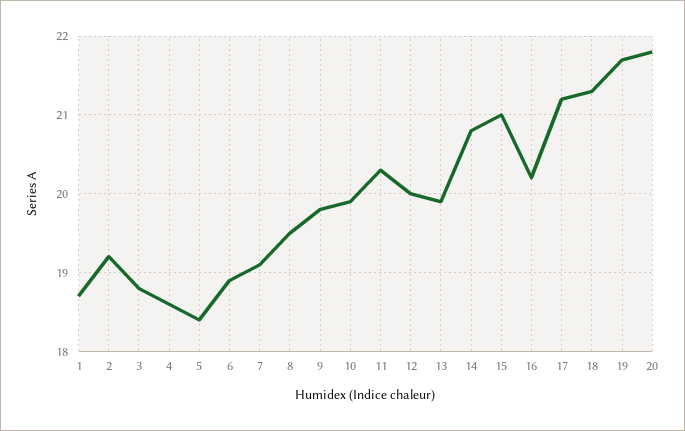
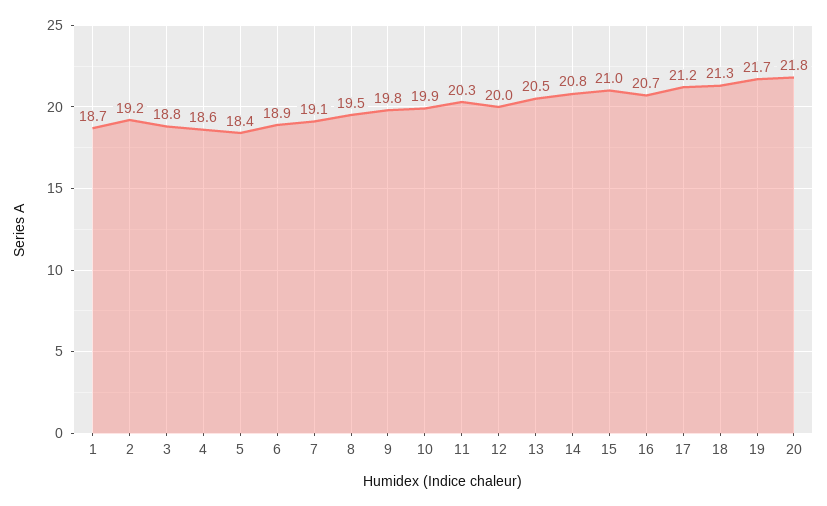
13: 19.9 -> 20.5
16: 20.2 -> 20.7

